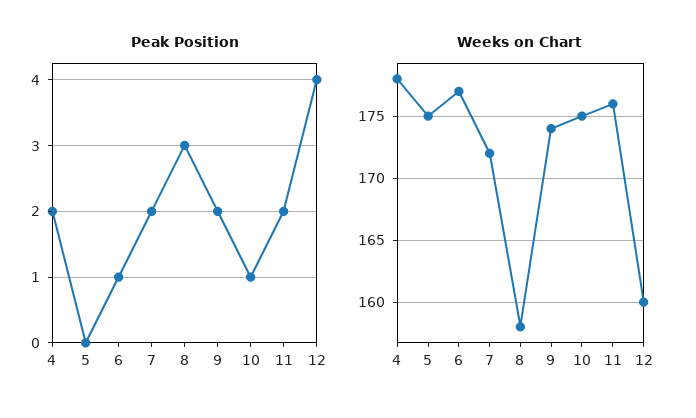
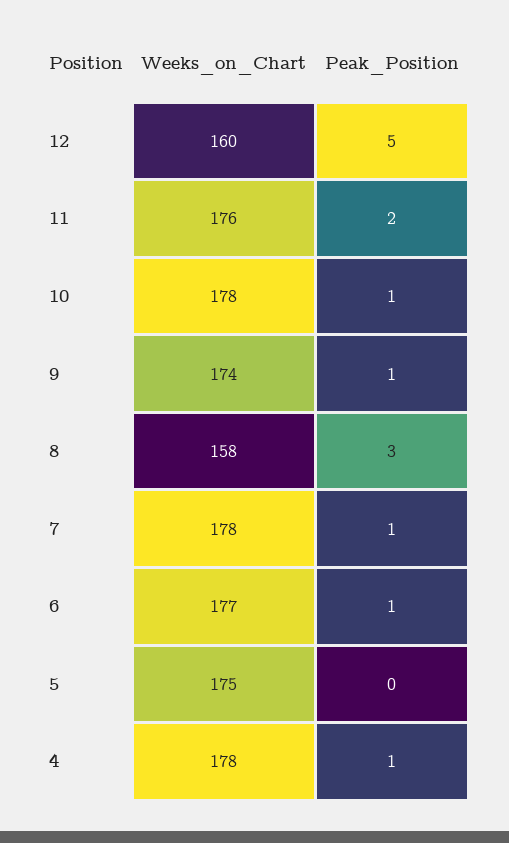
Peak Position, 4: 2 -> 1
Peak Position, 7: 2 -> 1
Peak Position, 9: 2 -> 1
Peak Position, 12: 4 -> 5
Weeks on Chart, 7: 172 -> 178
Weeks on Chart, 10: 175 -> 178

